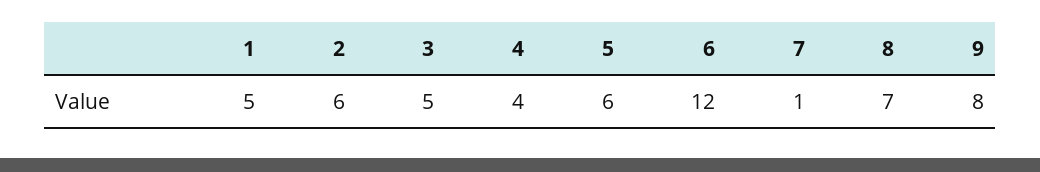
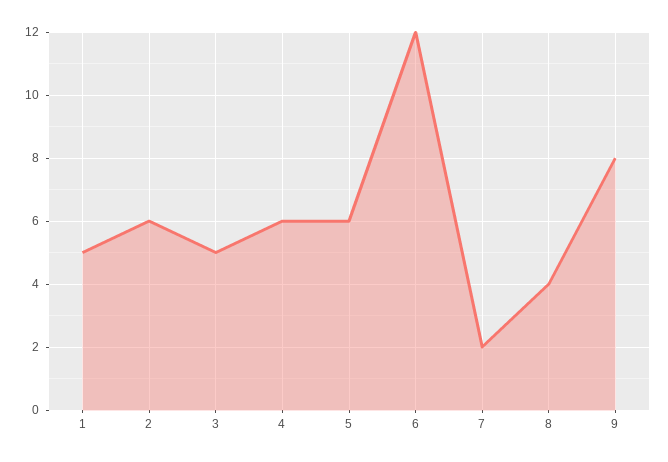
4: 4 -> 6
7: 1 -> 2
8: 7 -> 4

